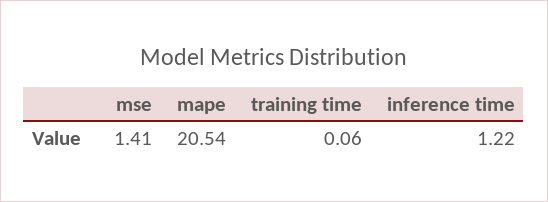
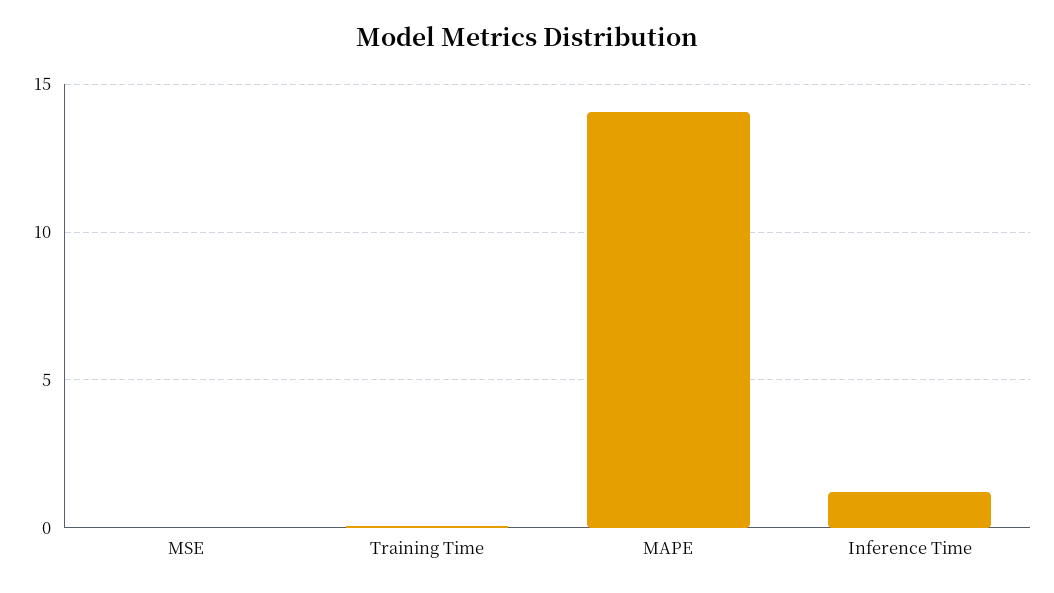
mse: 1.41 -> 0
mape: 20.54 -> 14

